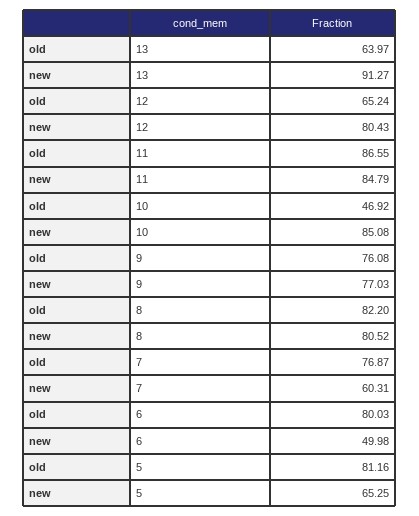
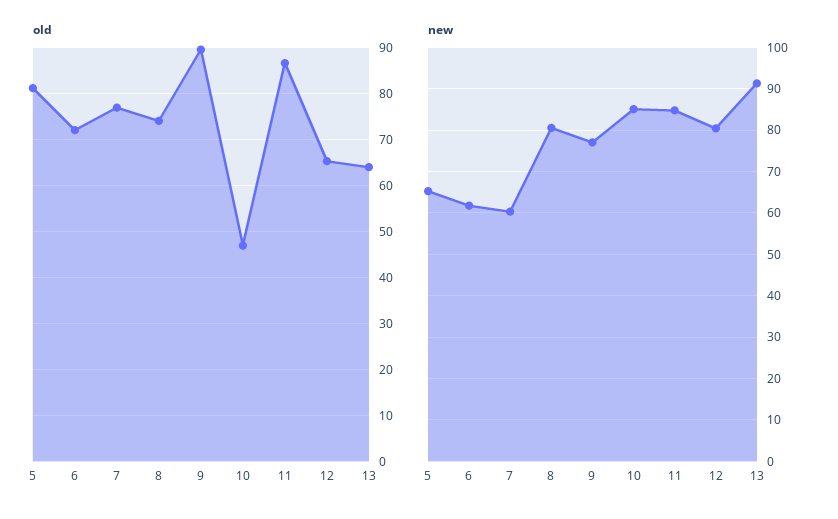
old, 9: 76.08 -> 90
old, 8: 82.2 -> 74
old, 6: 80.03 -> 72
new, 6: 49.98 -> 62

